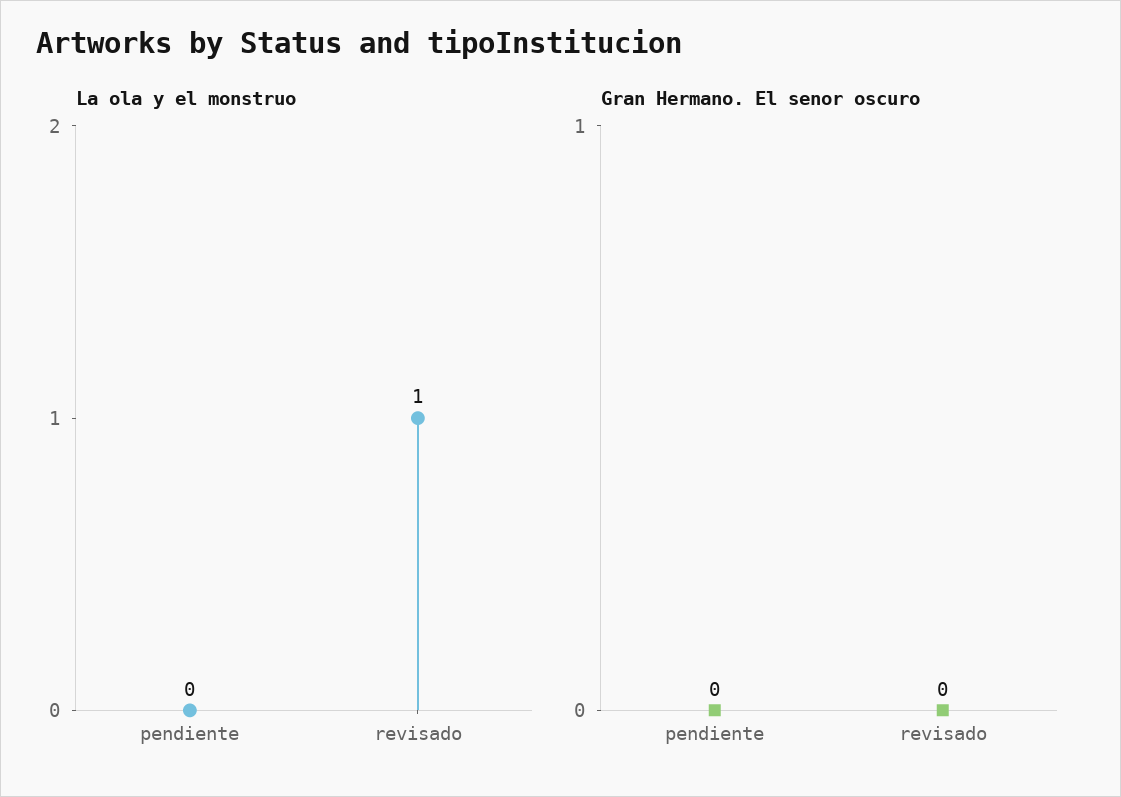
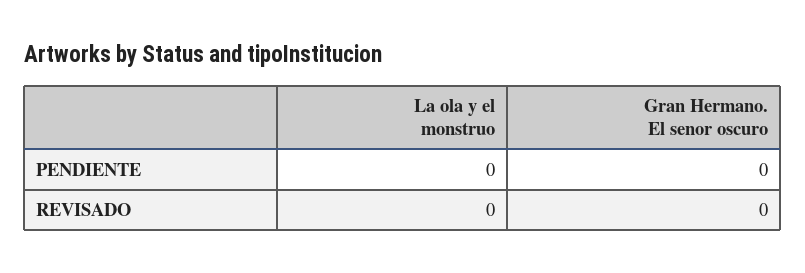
La ola y el monstruo, revisado: 1 -> 0

